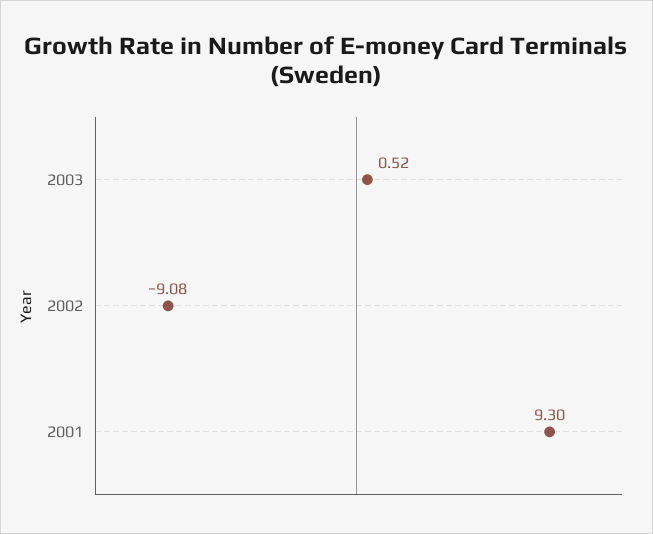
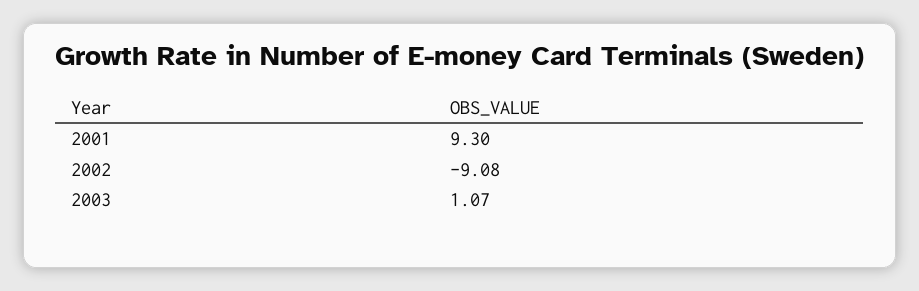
2003: 0.52 -> 1.07

